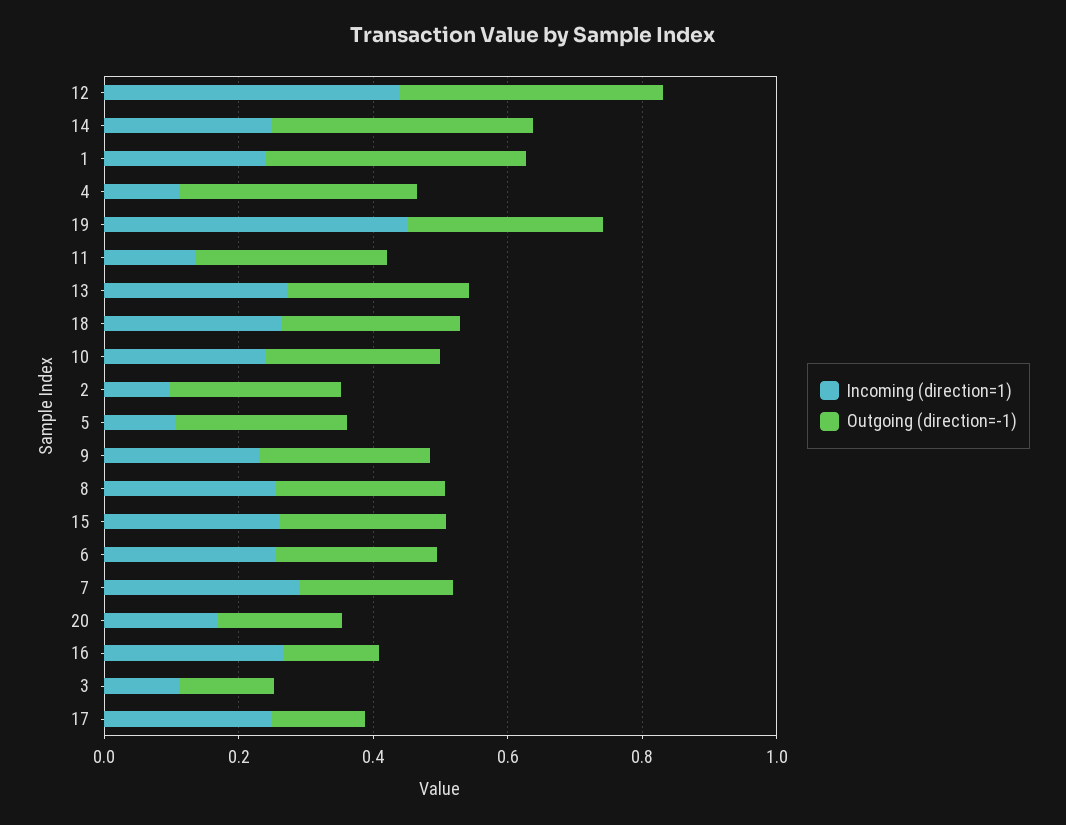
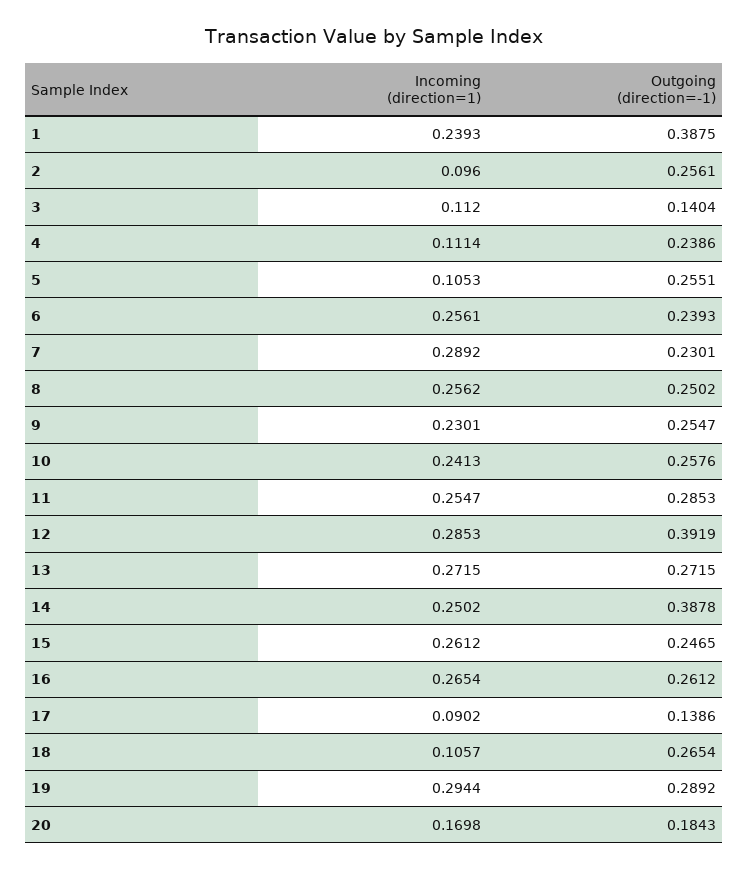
Incoming (direction=1), 12: 0.45 -> 0.2853
Outgoing (direction=-1), 4: 0.35 -> 0.2386
Incoming (direction=1), 19: 0.45 -> 0.2944
Incoming (direction=1), 11: 0.15 -> 0.2547
Incoming (direction=1), 18: 0.25 -> 0.1057
Outgoing (direction=-1), 16: 0.15 -> 0.2612
Incoming (direction=1), 17: 0.25 -> 0.0902

